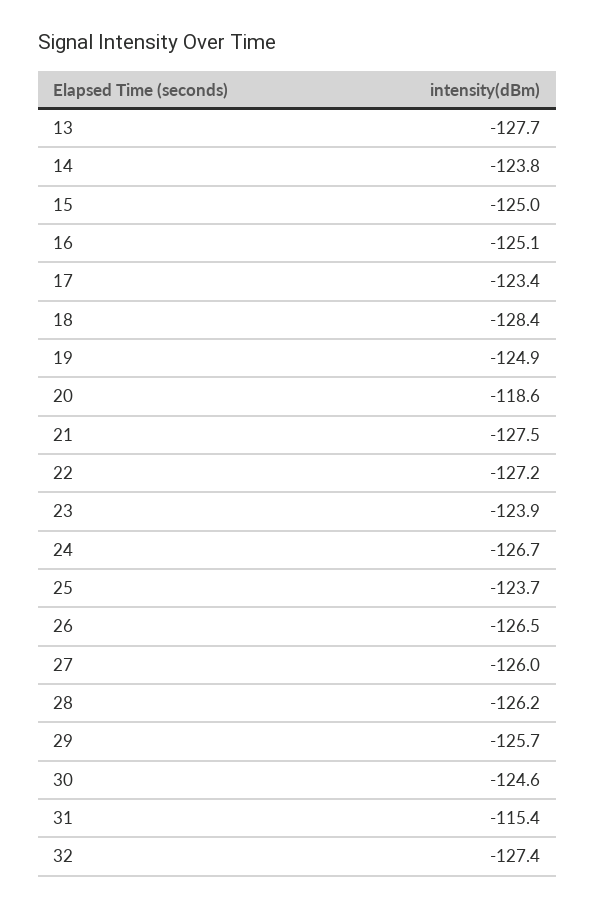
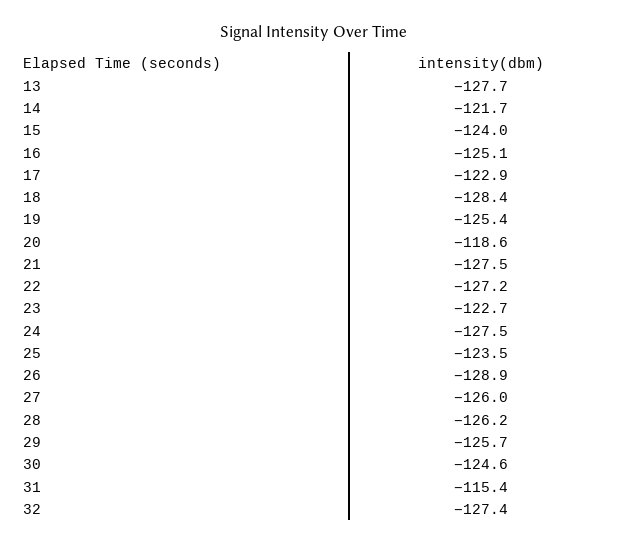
14: -123.8 -> -121.7
15: -125 -> -124
17: -123.4 -> -122.9
19: -124.9 -> -125.4
23: -123.9 -> -122.7
24: -126.7 -> -127.5
25: -123.7 -> -123.5
26: -126.5 -> -128.9

